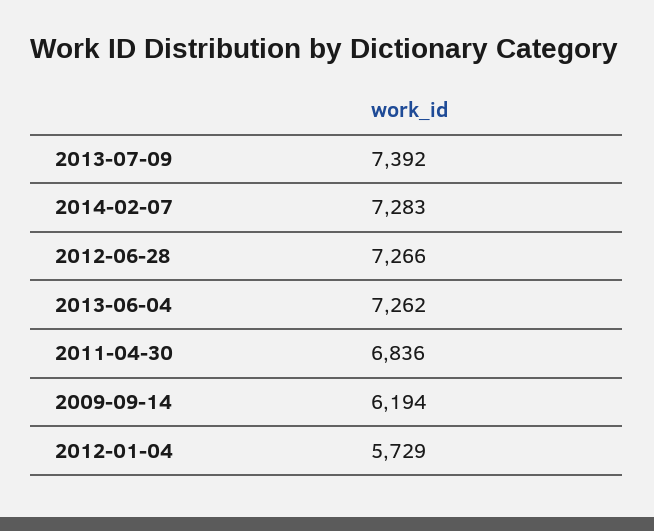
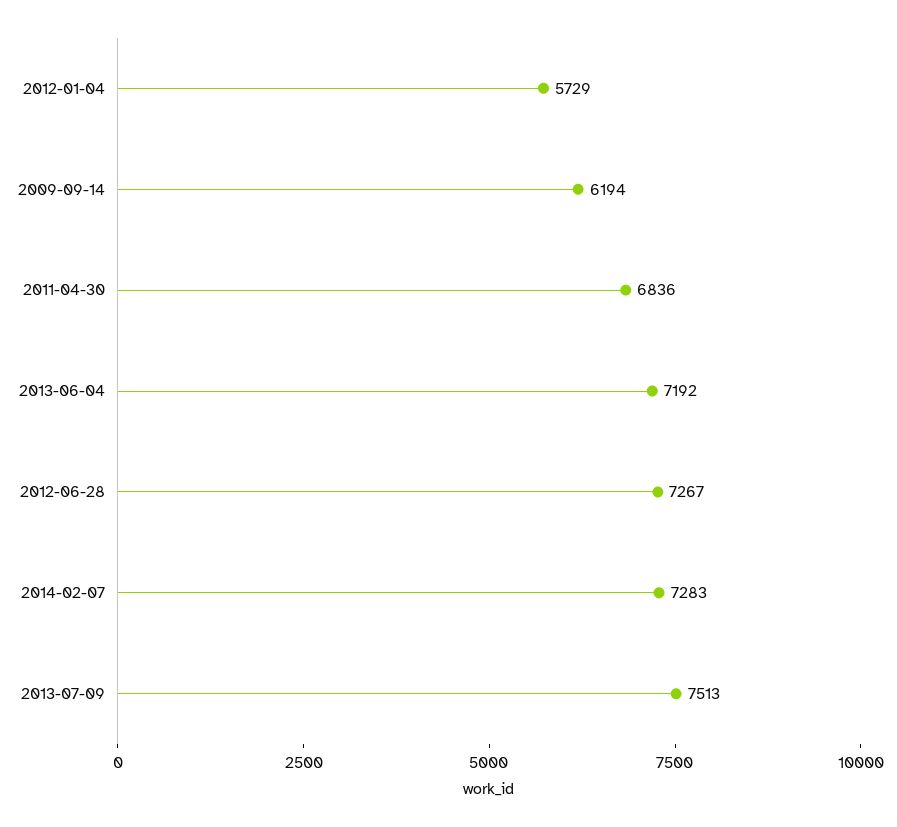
2013-07-09: 7392 -> 7513
2012-06-28: 7266 -> 7267
2013-06-04: 7262 -> 7192

